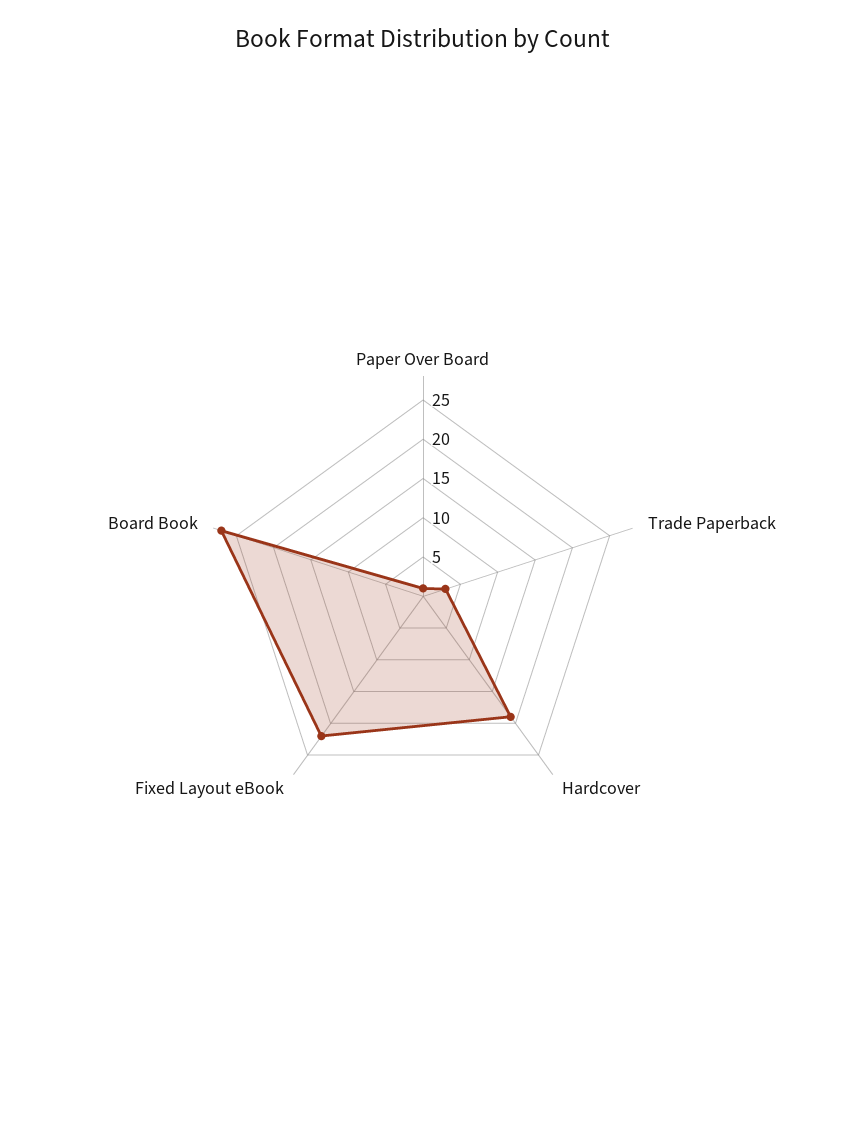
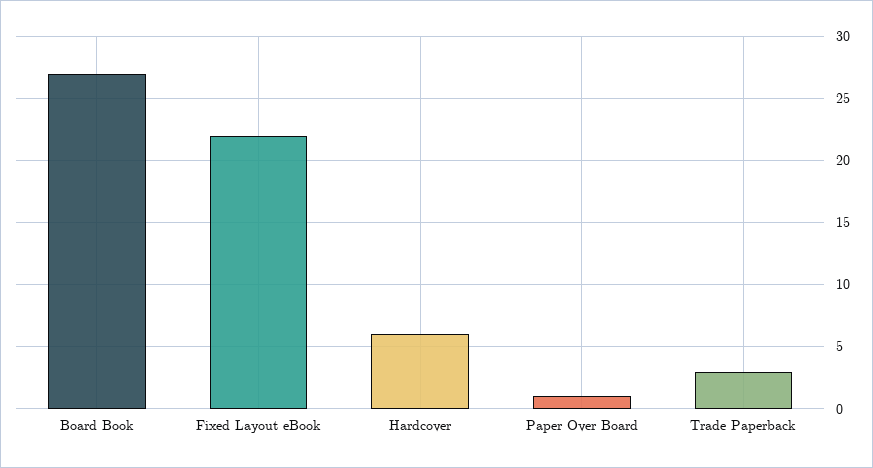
Hardcover: 20 -> 6

